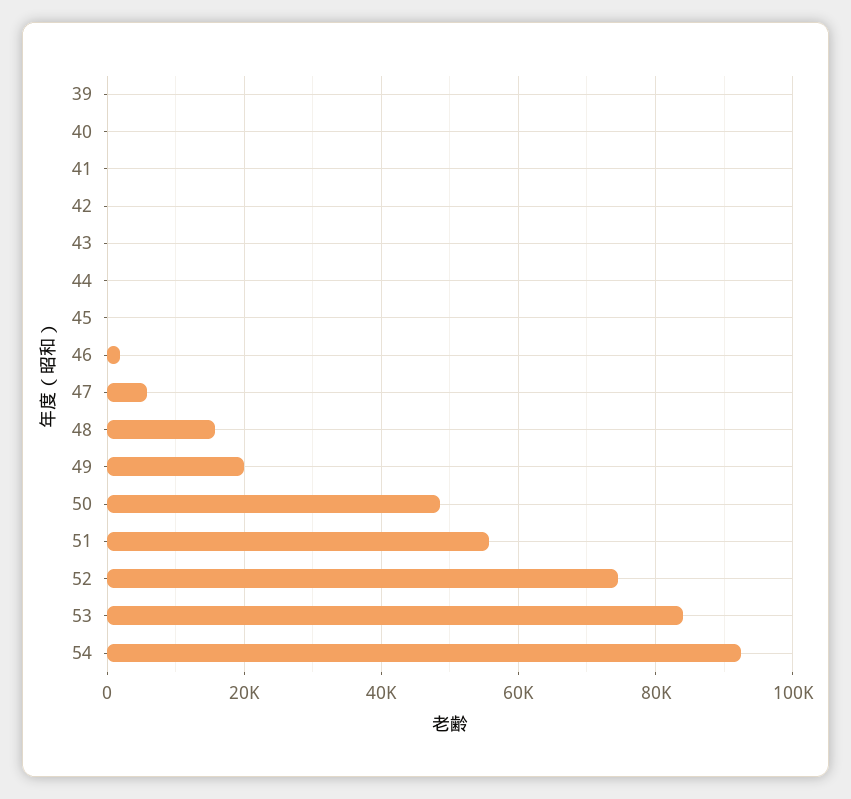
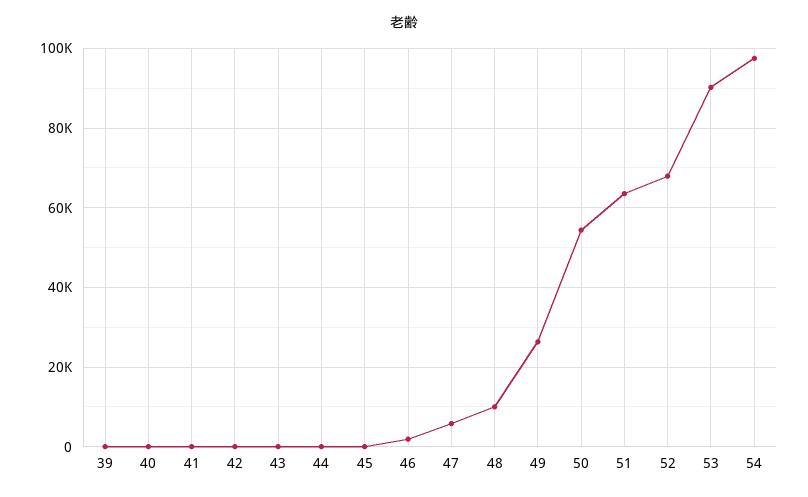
48: 16000 -> 10000
49: 20000 -> 26000
50: 48000 -> 54000
51: 56000 -> 64000
52: 74000 -> 68000
53: 84000 -> 90000
54: 92000 -> 98000

